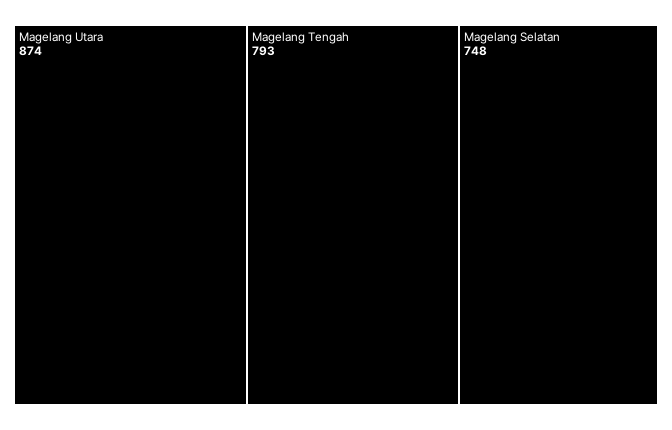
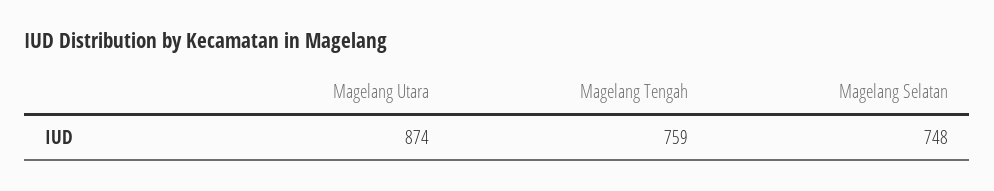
Magelang Tengah: 793 -> 759

